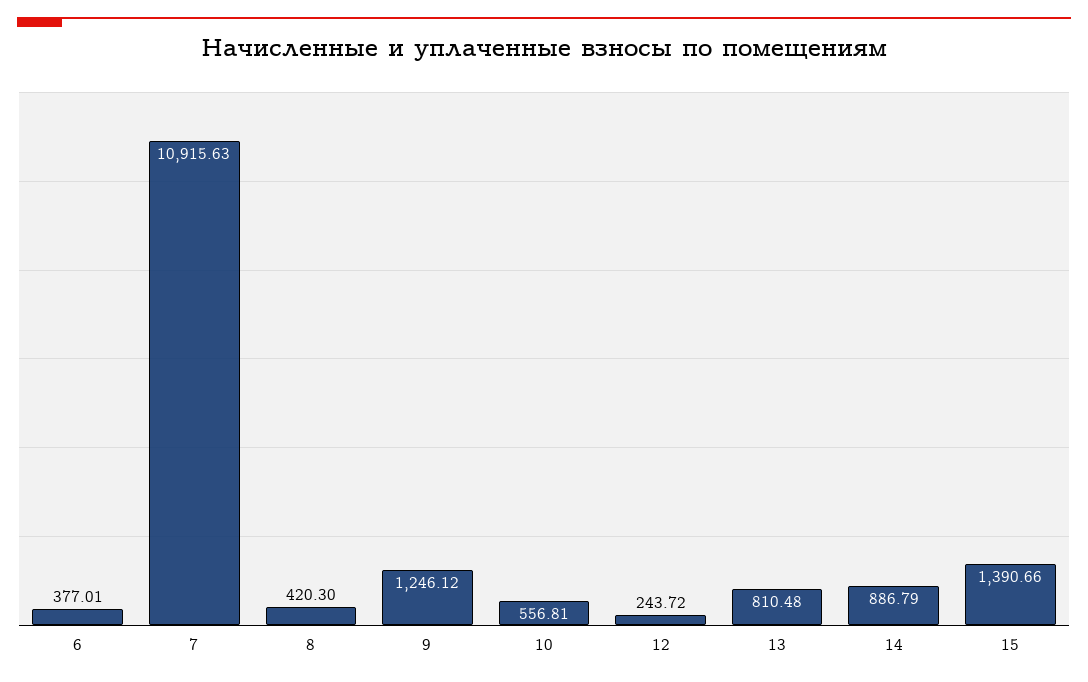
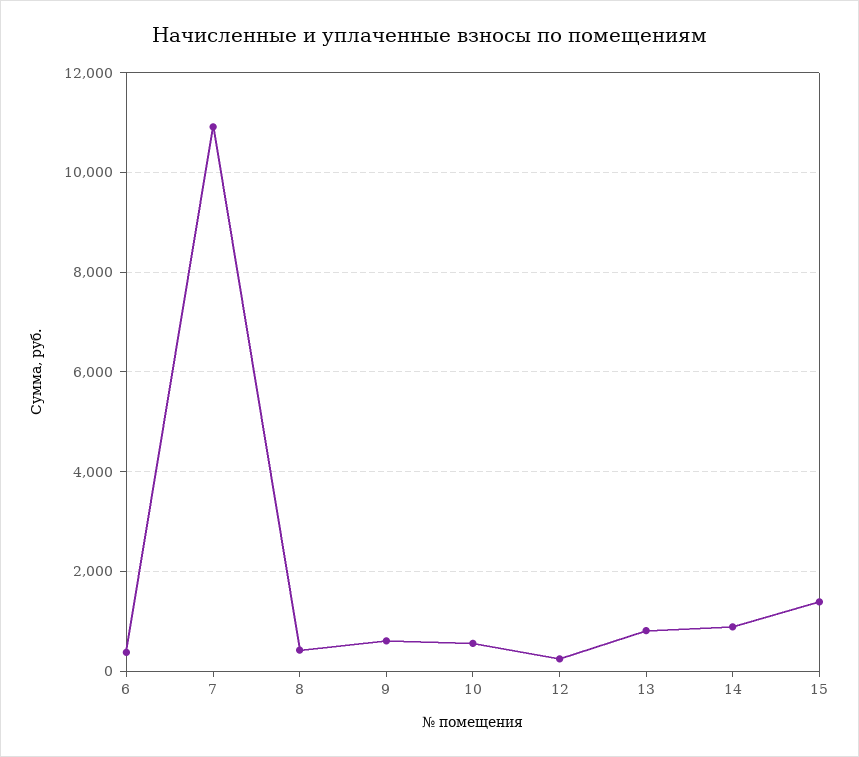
9: 1246.12 -> 600

